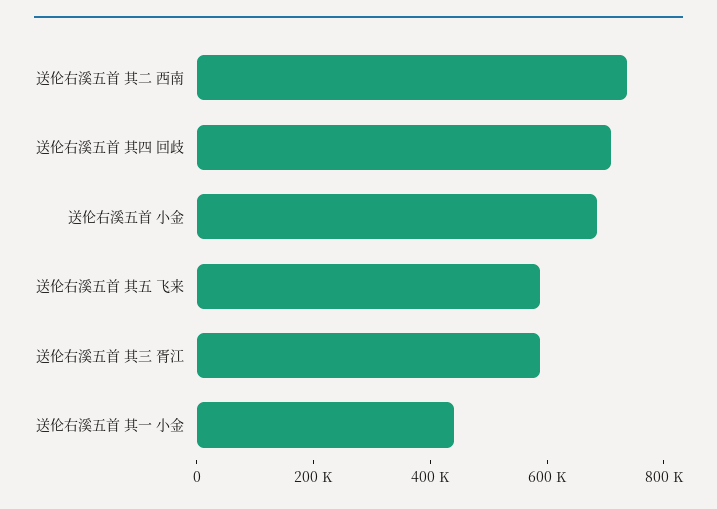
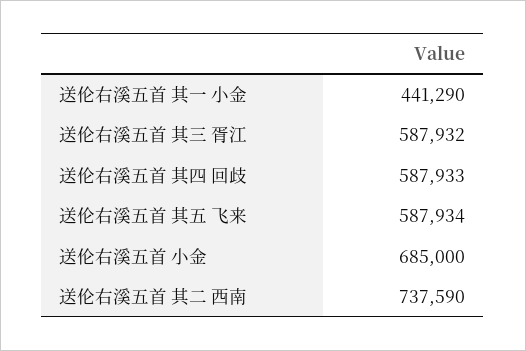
送伦右溪五首 其四 回歧: 700000 -> 587933

